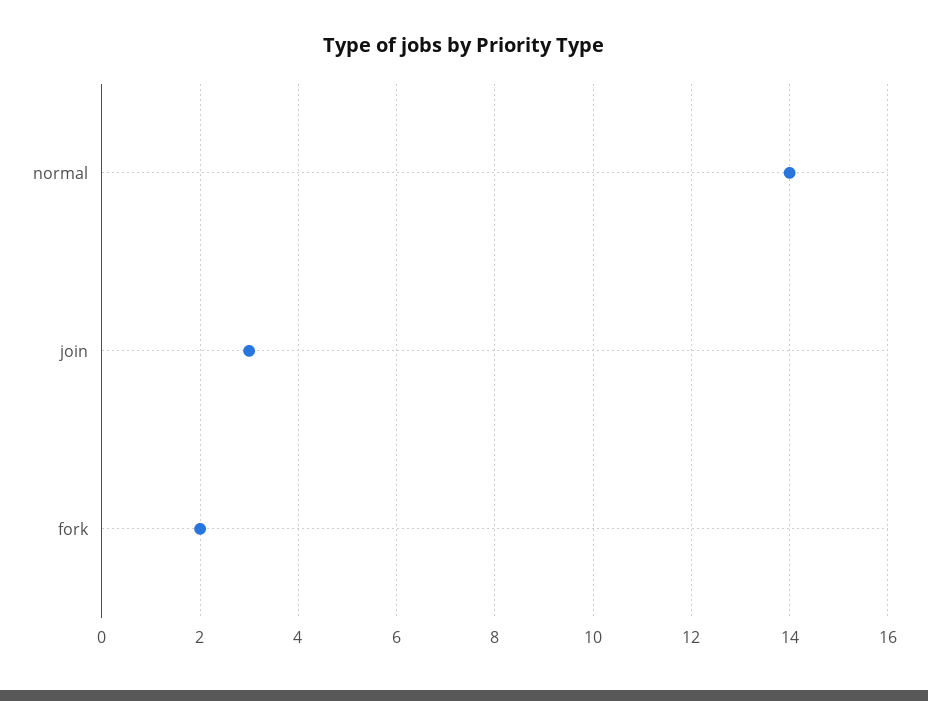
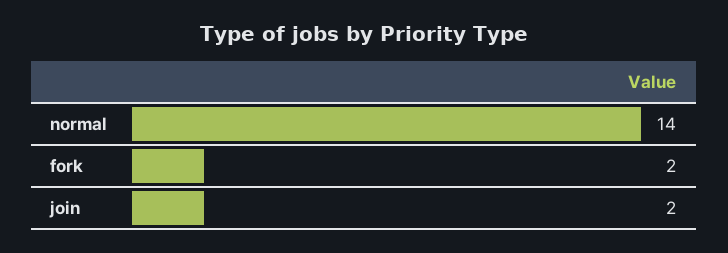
join: 3 -> 2

